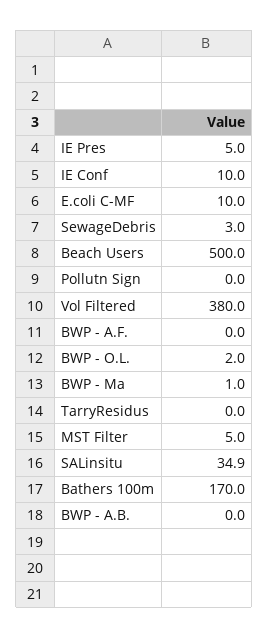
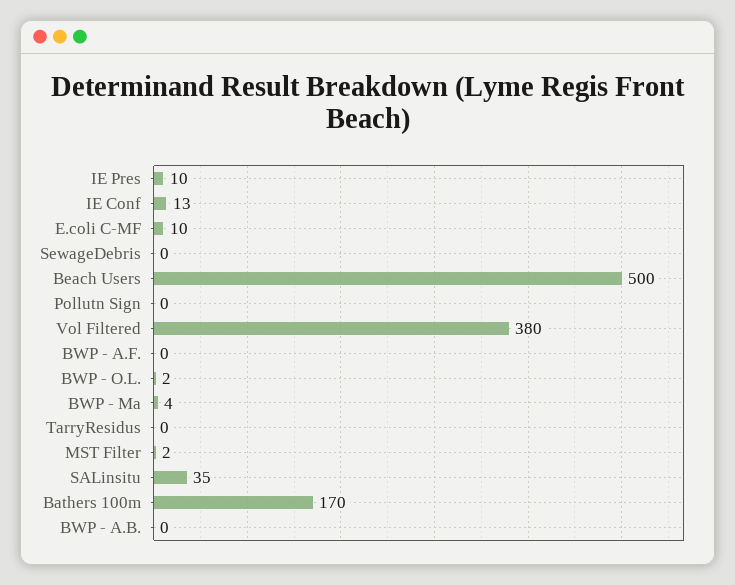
IE Pres: 5 -> 10
IE Conf: 10 -> 13
SewageDebris: 3 -> 0
BWP - Ma: 1 -> 4
MST Filter: 5 -> 2

